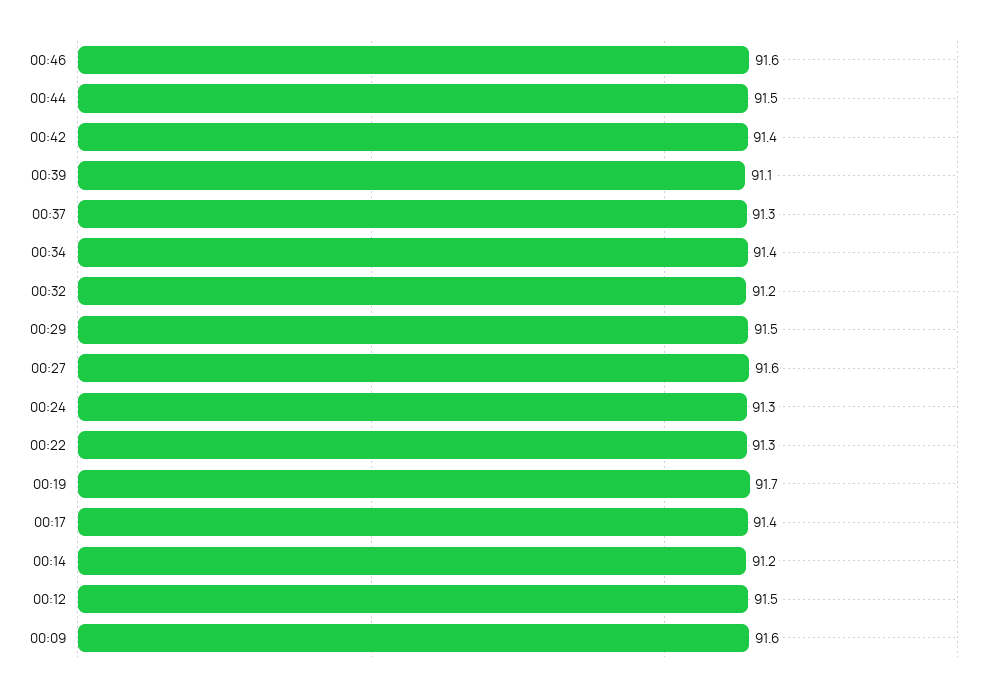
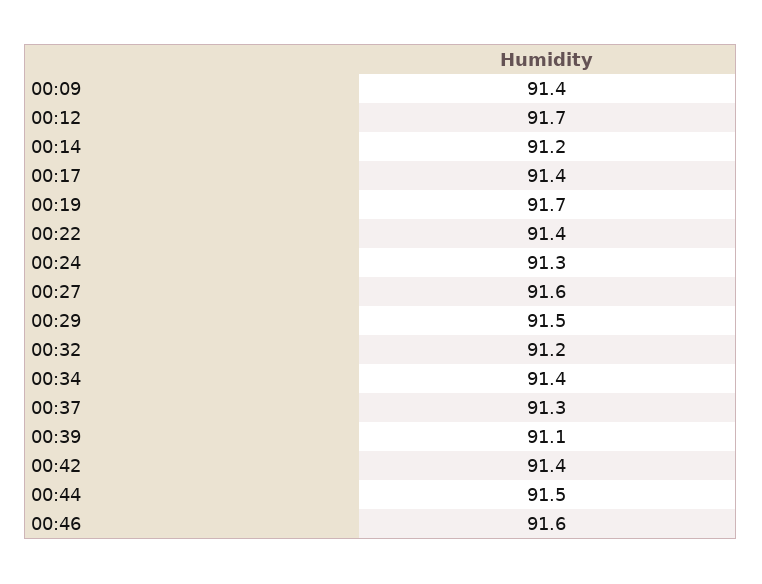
00:22: 91.3 -> 91.4
00:12: 91.5 -> 91.7
00:09: 91.6 -> 91.4

